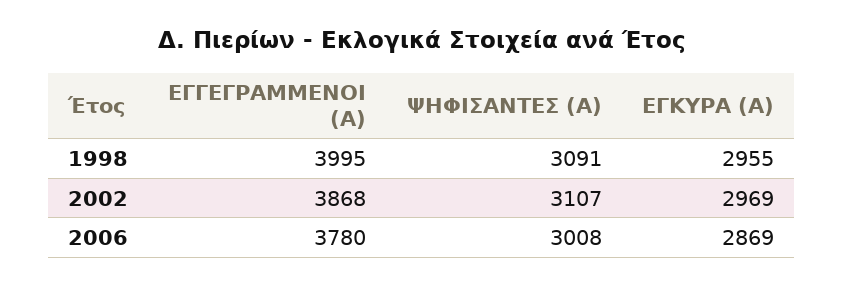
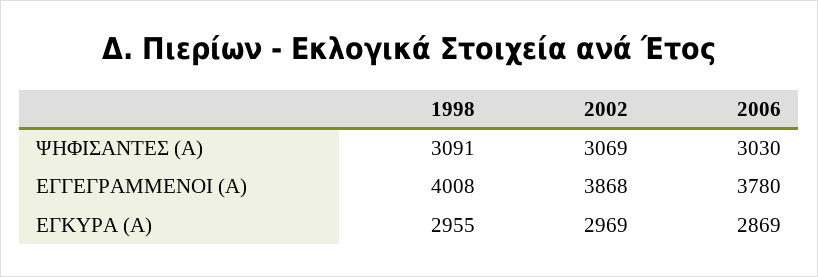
ΕΓΓΕΓΡΑΜΜΕΝΟΙ (Α), 1998: 3995 -> 4008
ΨΗΦΙΣΑΝΤΕΣ (Α), 2002: 3107 -> 3069
ΨΗΦΙΣΑΝΤΕΣ (Α), 2006: 3008 -> 3030

